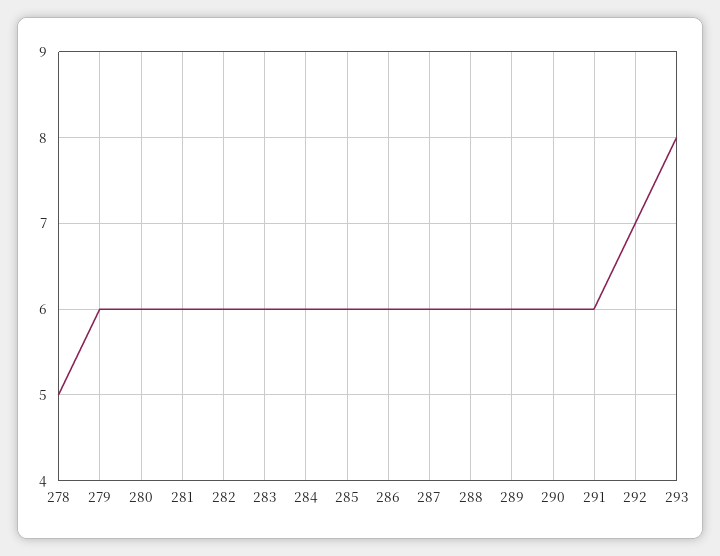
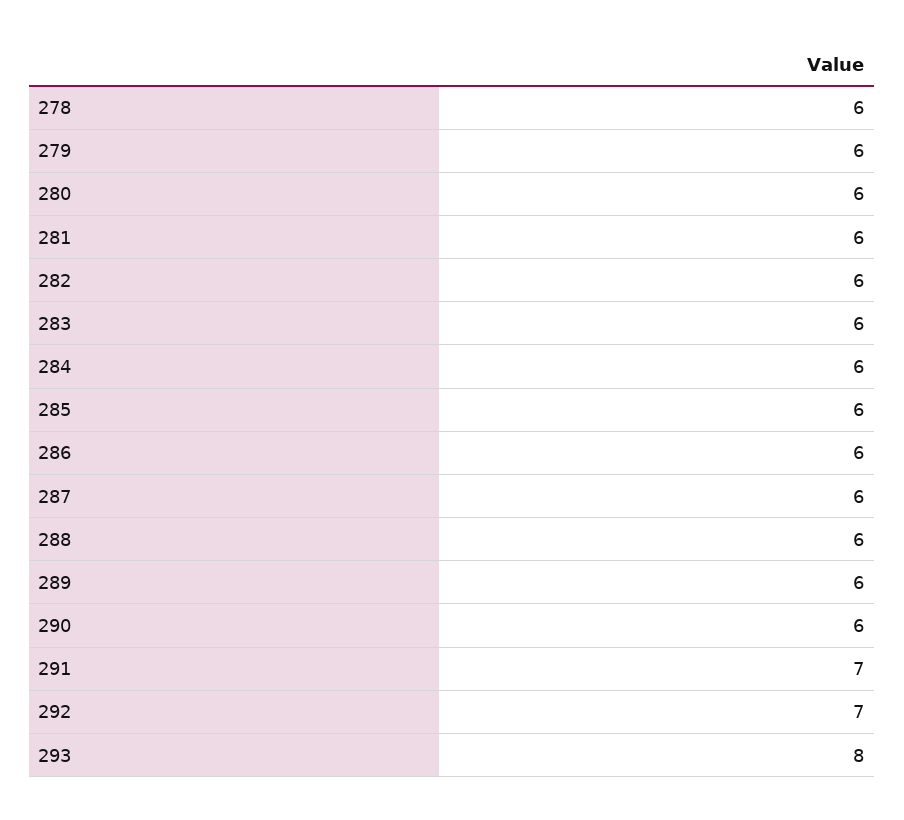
278: 5 -> 6
291: 6 -> 7

